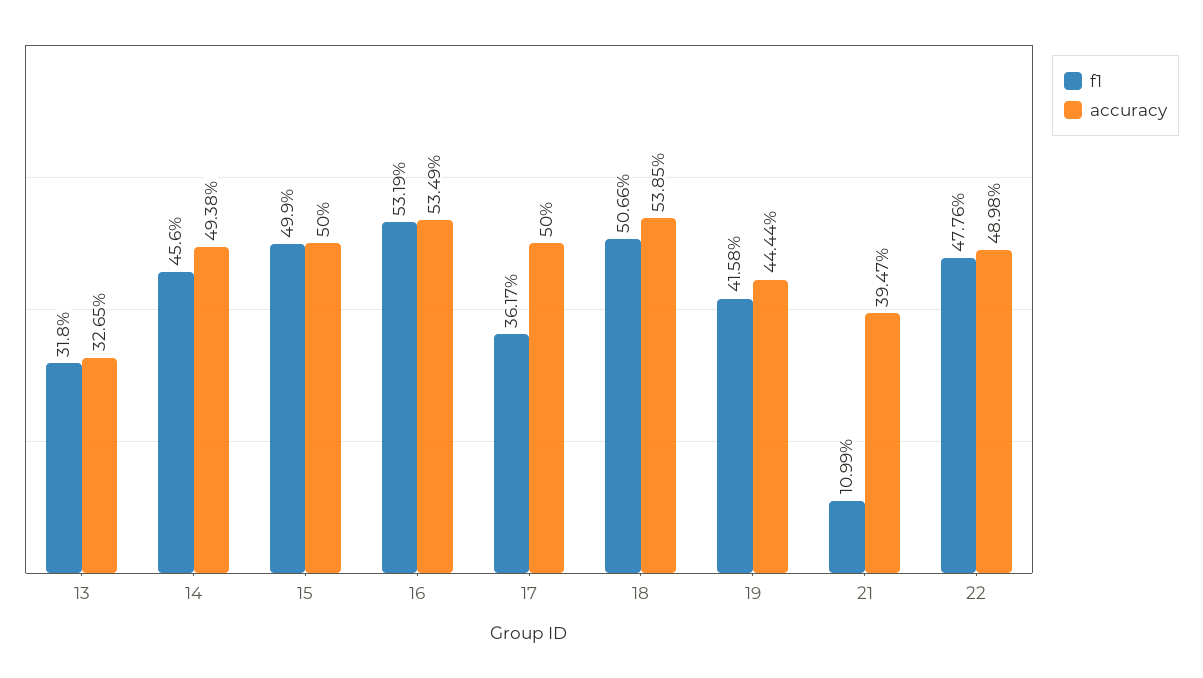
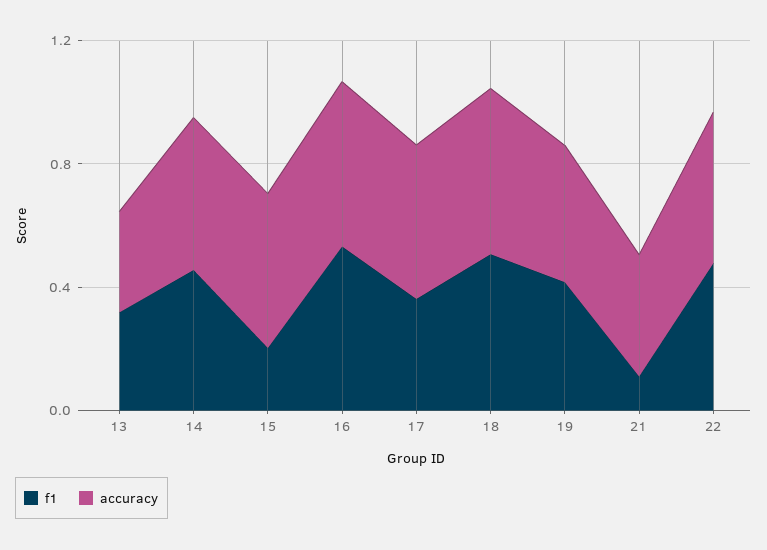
f1, 15: 0.499 -> 0.2

